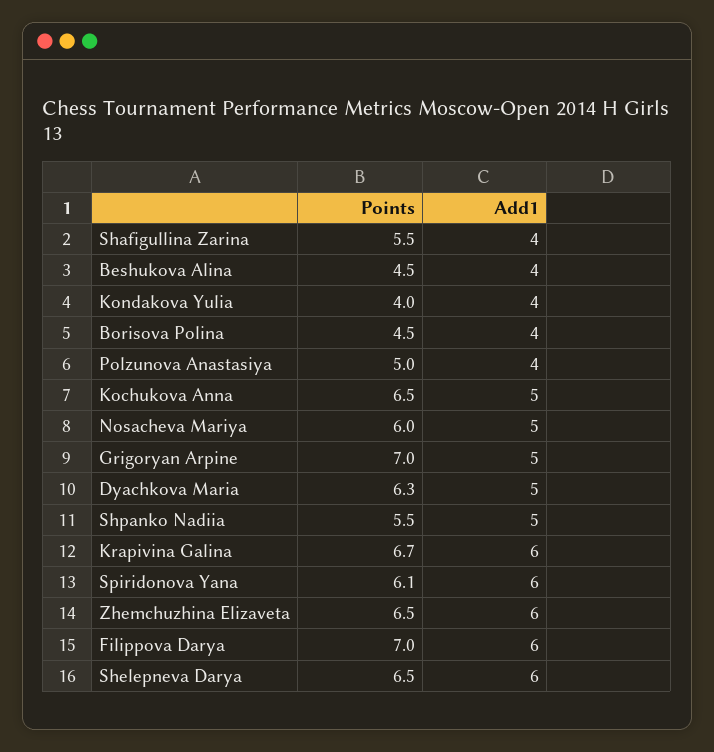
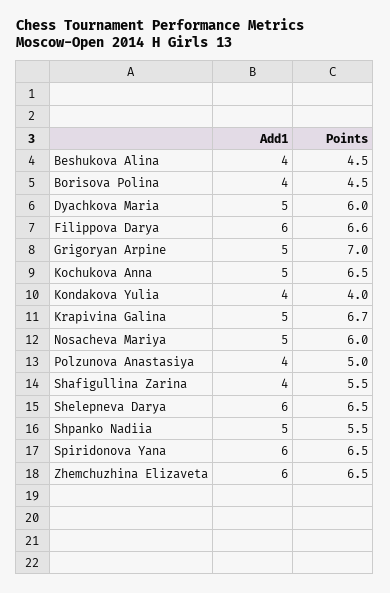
Points, Dyachkova Maria: 6.3 -> 6
Add1, Krapivina Galina: 6 -> 5
Points, Spiridonova Yana: 6.1 -> 6.5
Points, Filippova Darya: 7 -> 6.6

